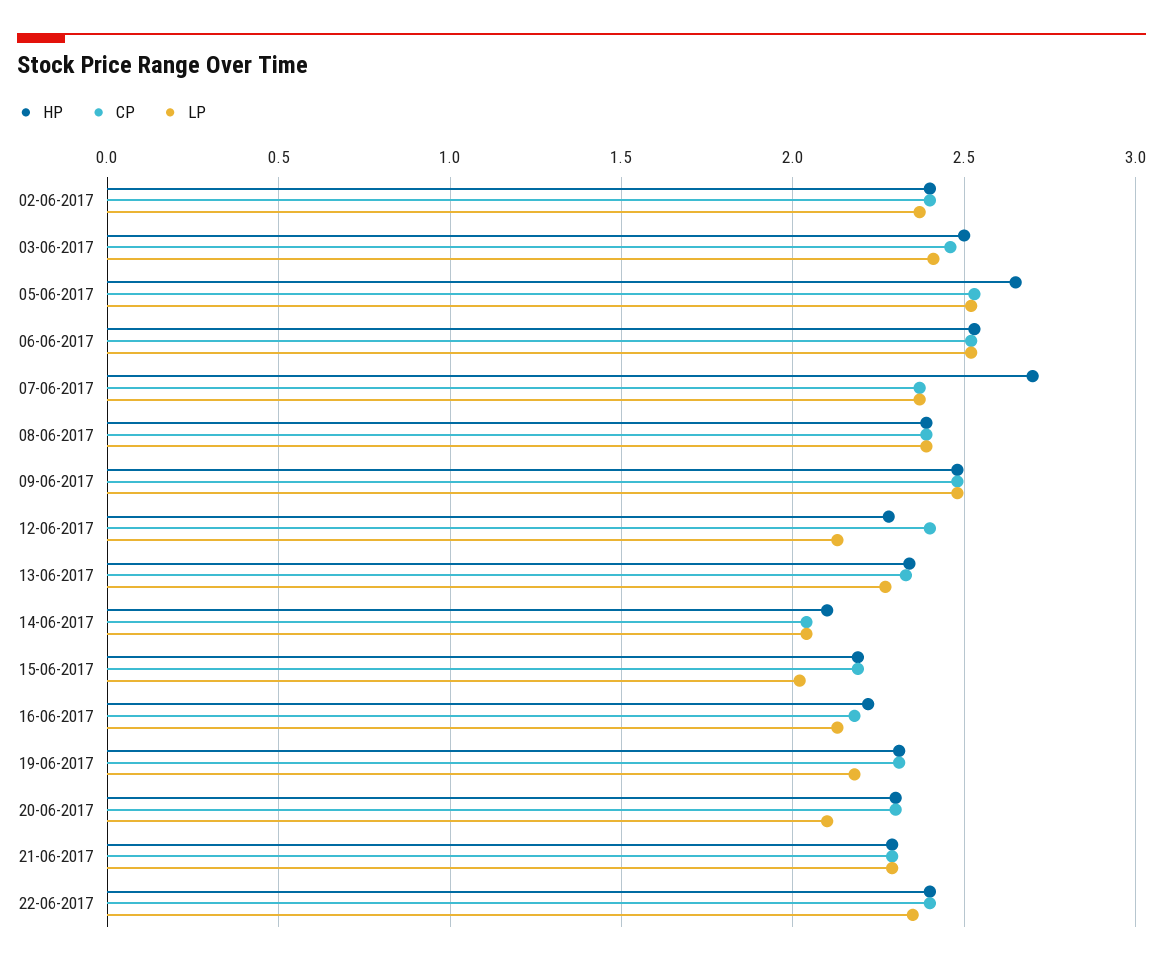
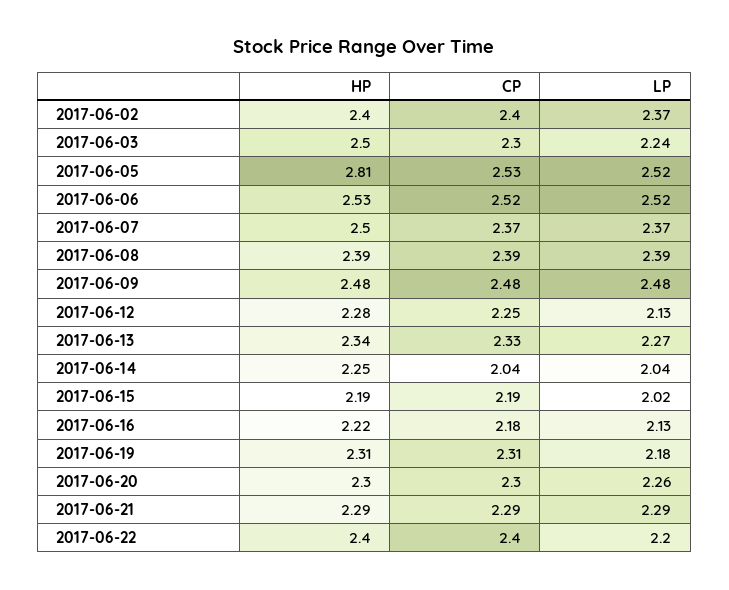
CP, 03-06-2017: 2.45 -> 2.3
LP, 03-06-2017: 2.4 -> 2.24
HP, 05-06-2017: 2.65 -> 2.81
HP, 07-06-2017: 2.7 -> 2.5
CP, 12-06-2017: 2.4 -> 2.25
HP, 14-06-2017: 2.1 -> 2.25
LP, 20-06-2017: 2.1 -> 2.26
LP, 22-06-2017: 2.35 -> 2.2

